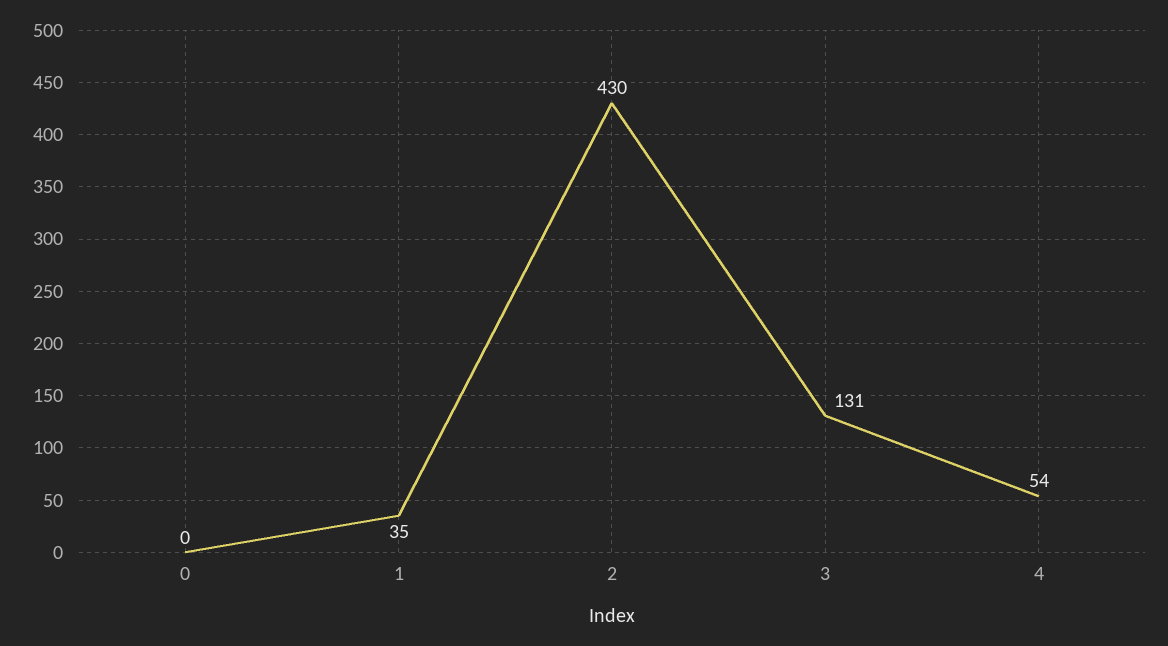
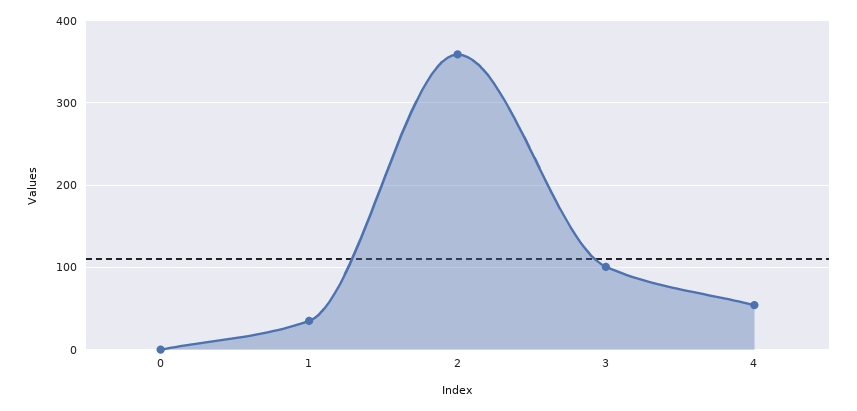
2: 430 -> 360
3: 131 -> 100

